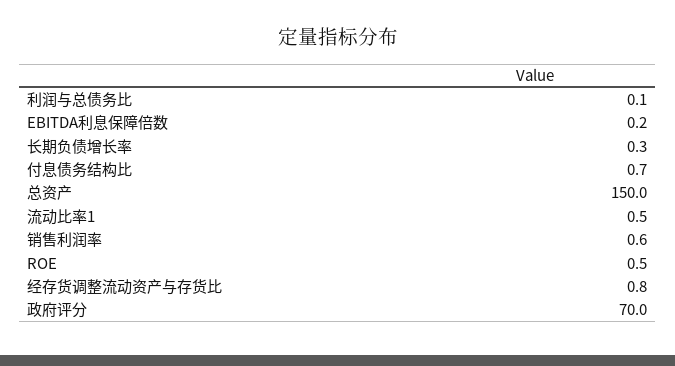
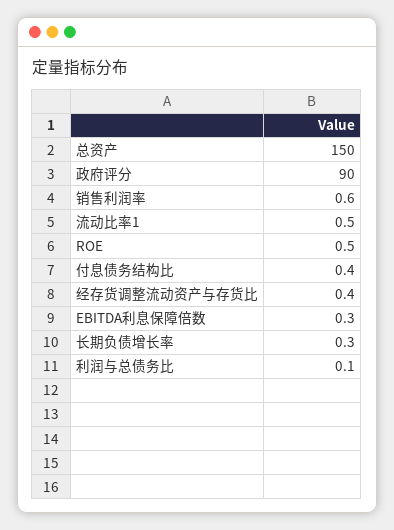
EBITDA利息保障倍数: 0.2 -> 0.3
付息债务结构比: 0.7 -> 0.4
经存货调整流动资产与存货比: 0.8 -> 0.4
政府评分: 70 -> 90

